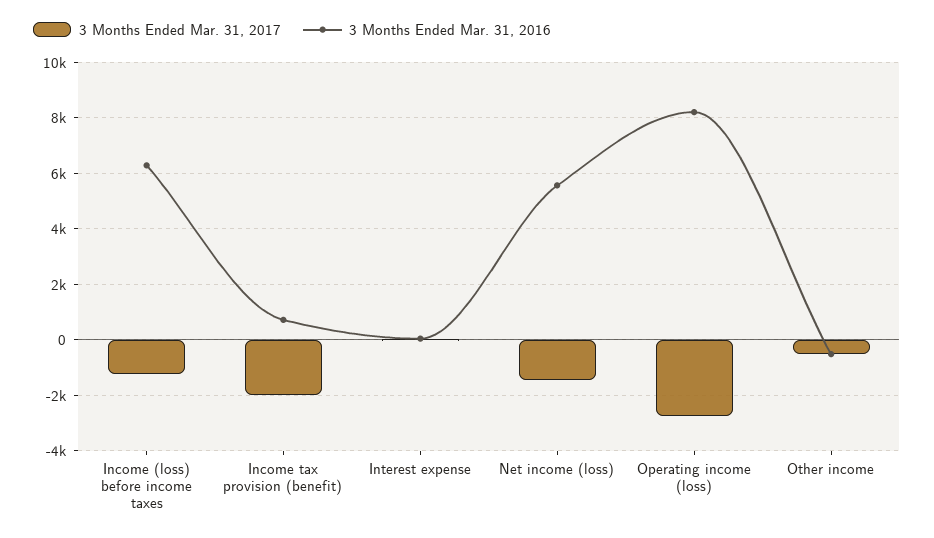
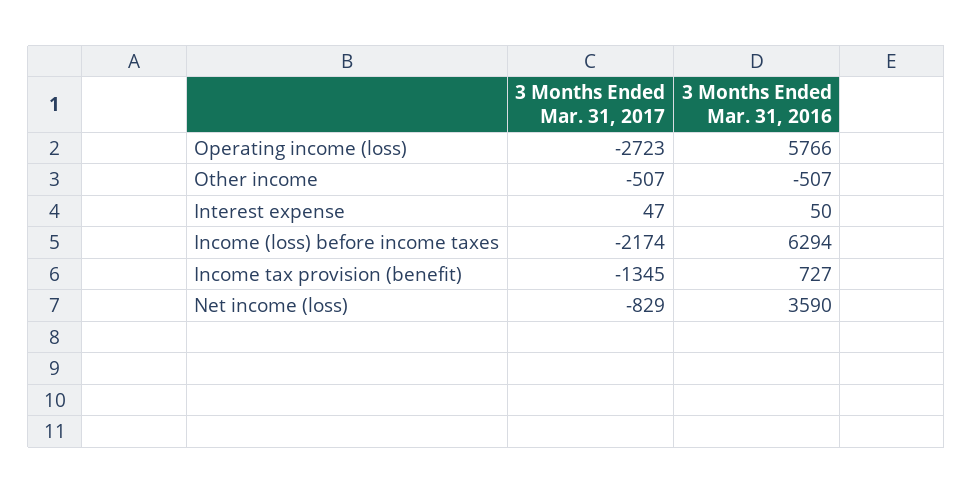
3 Months Ended Mar. 31, 2017, Income (loss) before income taxes: -1250 -> -2174
3 Months Ended Mar. 31, 2017, Income tax provision (benefit): -2000 -> -1345
3 Months Ended Mar. 31, 2017, Net income (loss): -1500 -> -829
3 Months Ended Mar. 31, 2016, Net income (loss): 5500 -> 3590
3 Months Ended Mar. 31, 2016, Operating income (loss): 8250 -> 5766

